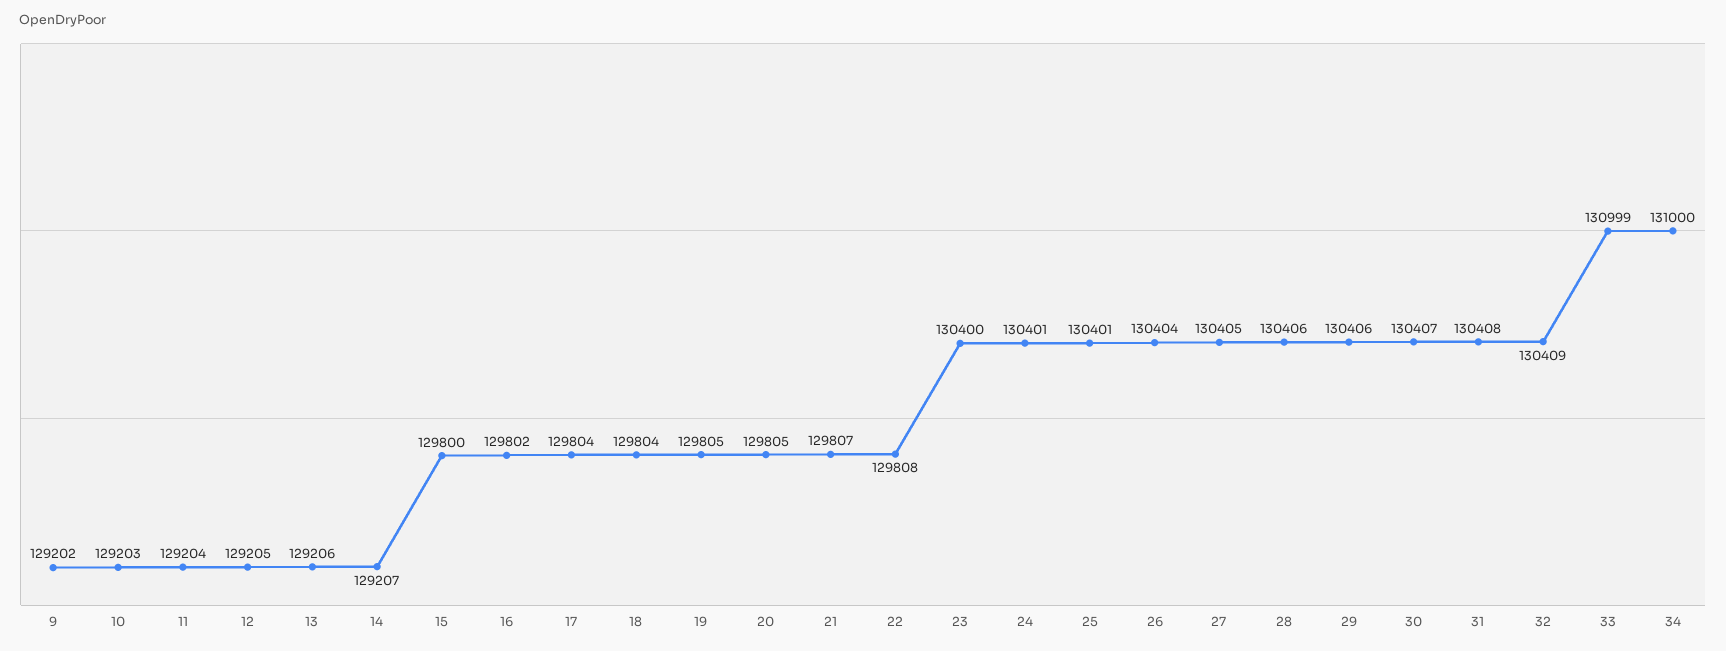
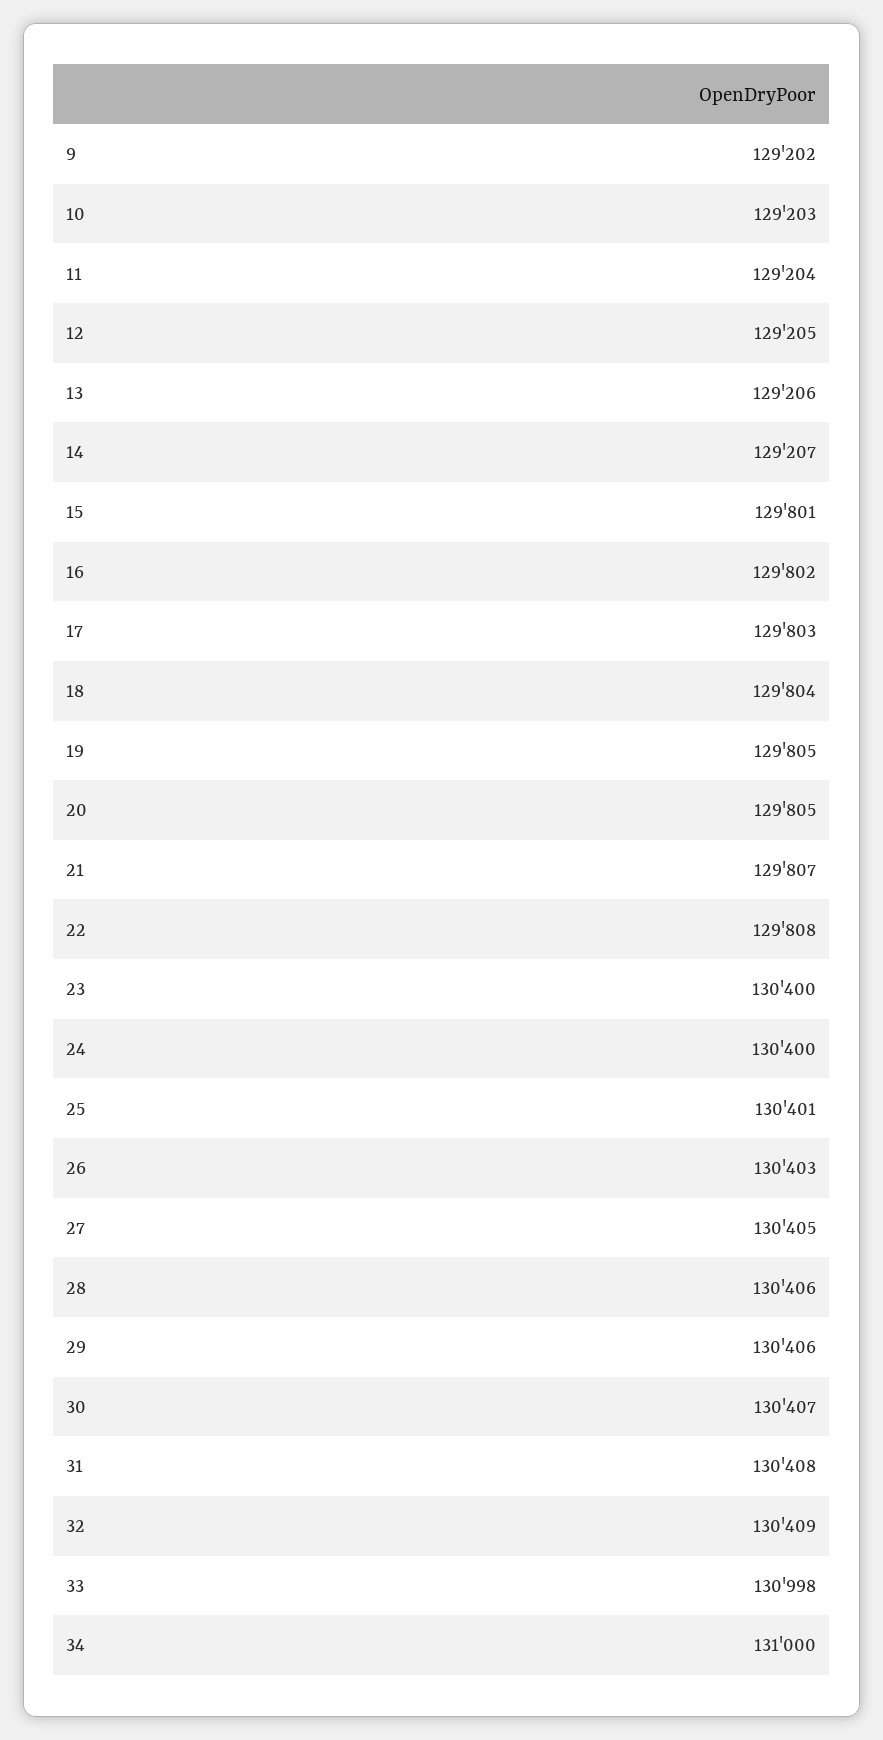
15: 129800 -> 129801
17: 129804 -> 129803
24: 130401 -> 130400
26: 130404 -> 130403
33: 130999 -> 130998

